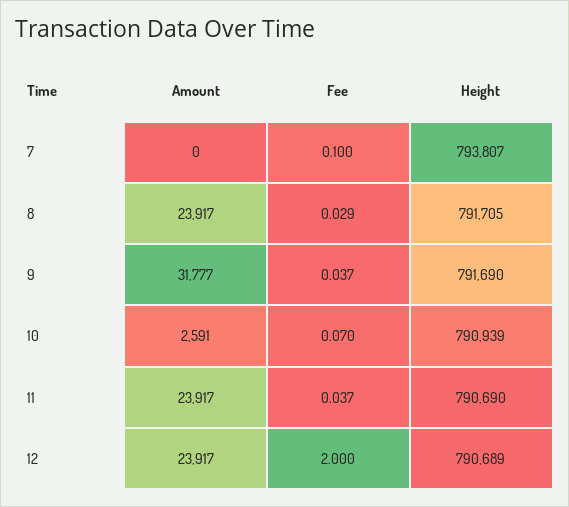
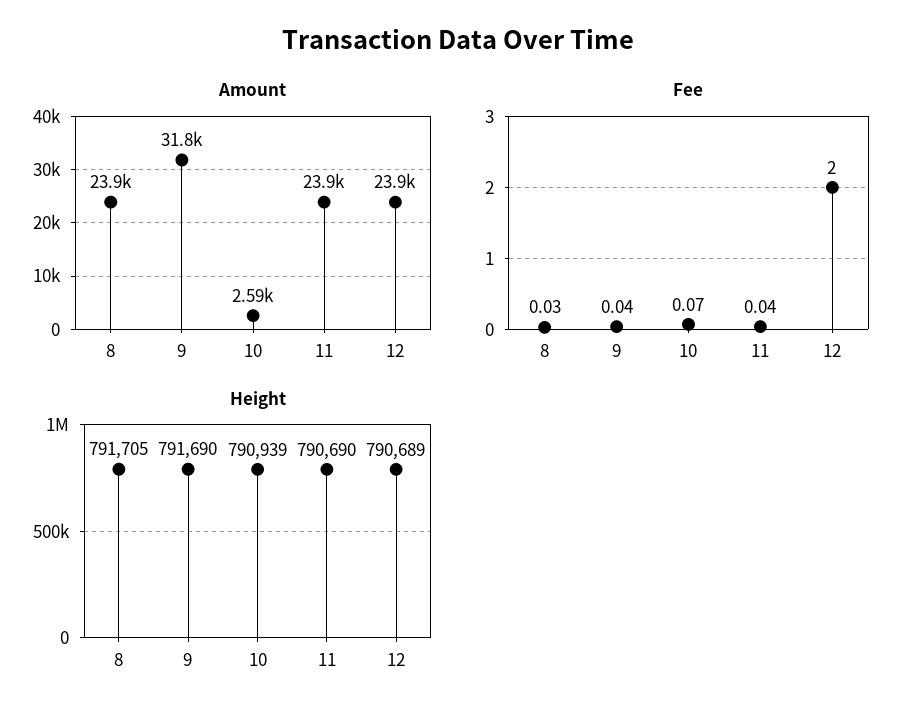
Amount, 7: 0 -> none
Fee, 7: 0.1 -> none
Height, 7: 793807 -> none

